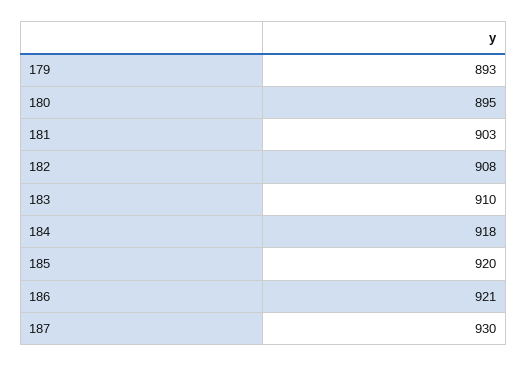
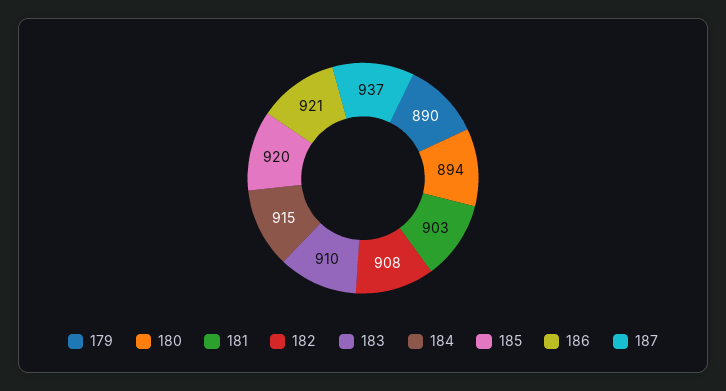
179: 893 -> 890
180: 895 -> 894
184: 918 -> 915
187: 930 -> 937

